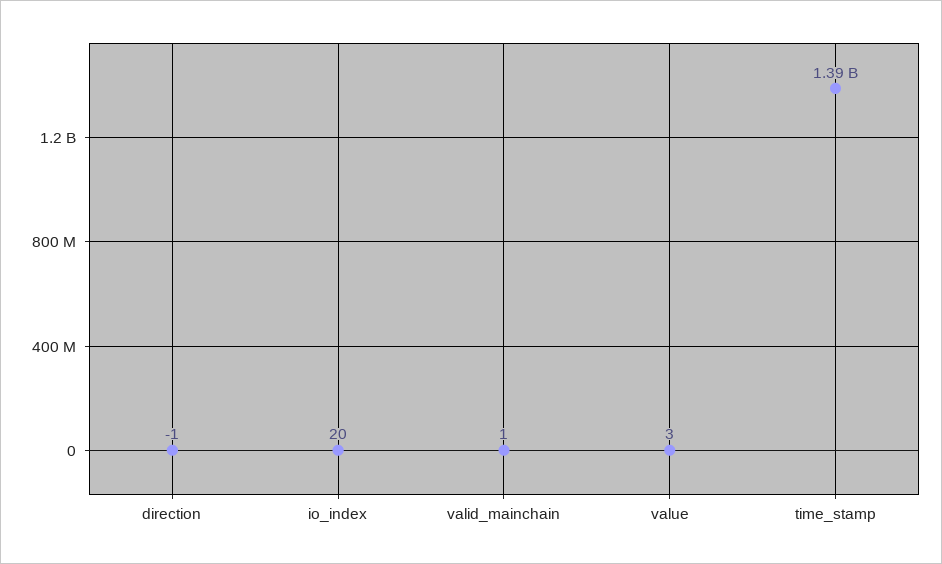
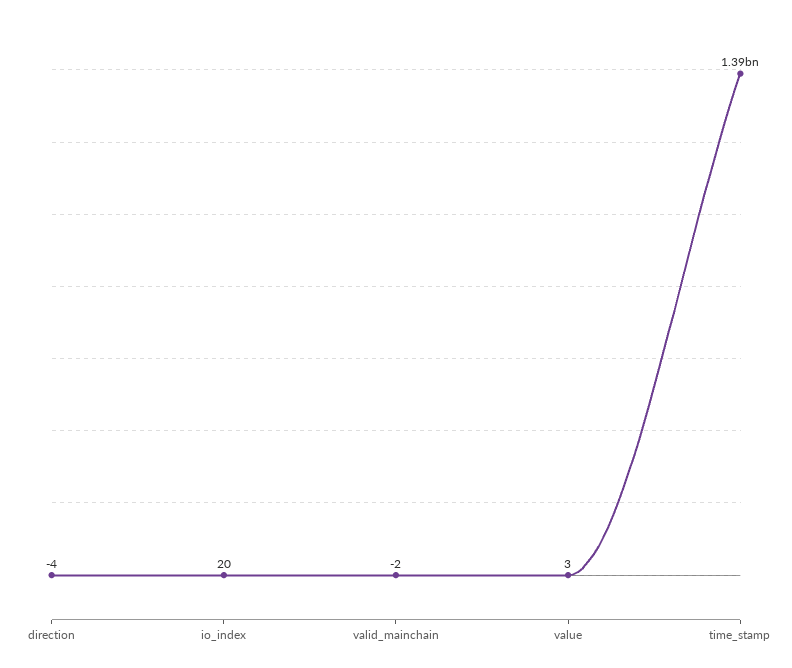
direction: -1 -> -4
valid_mainchain: 1 -> -2

